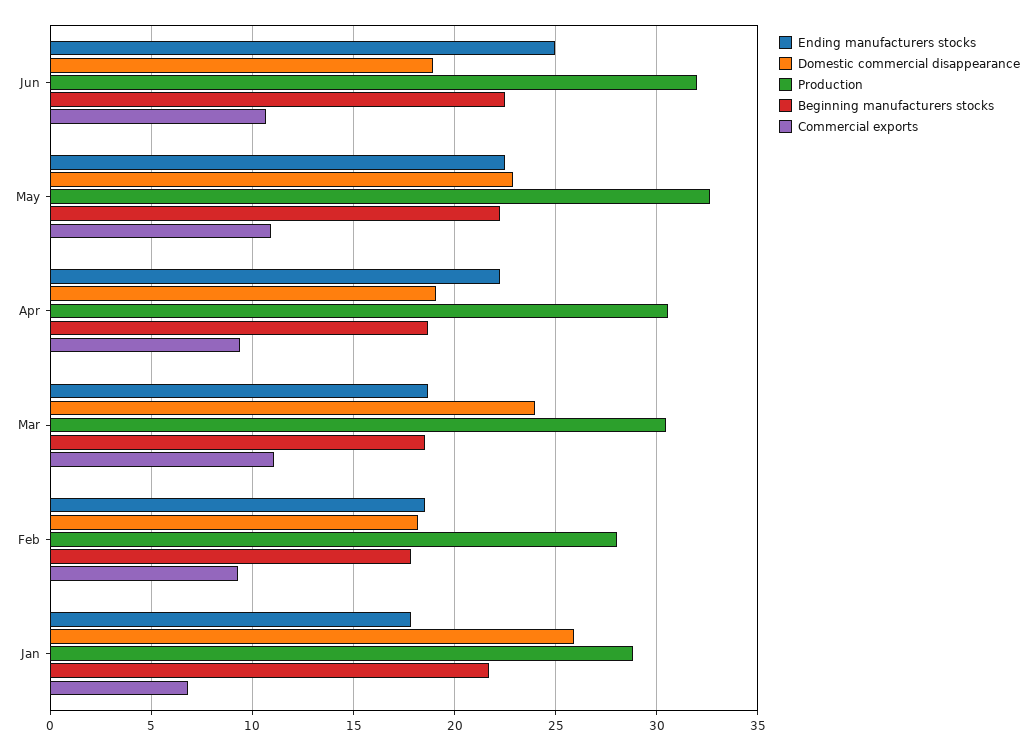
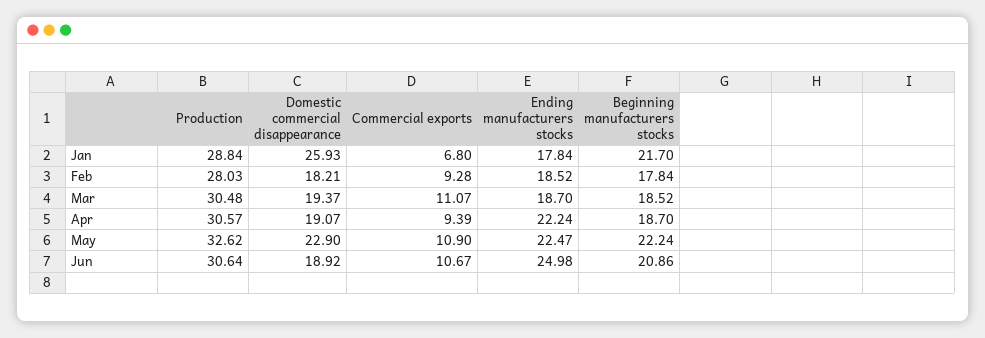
Production, Jun: 32 -> 30.64
Beginning manufacturers stocks, Jun: 22.5 -> 20.86
Domestic commercial disappearance, Mar: 24 -> 19.37

